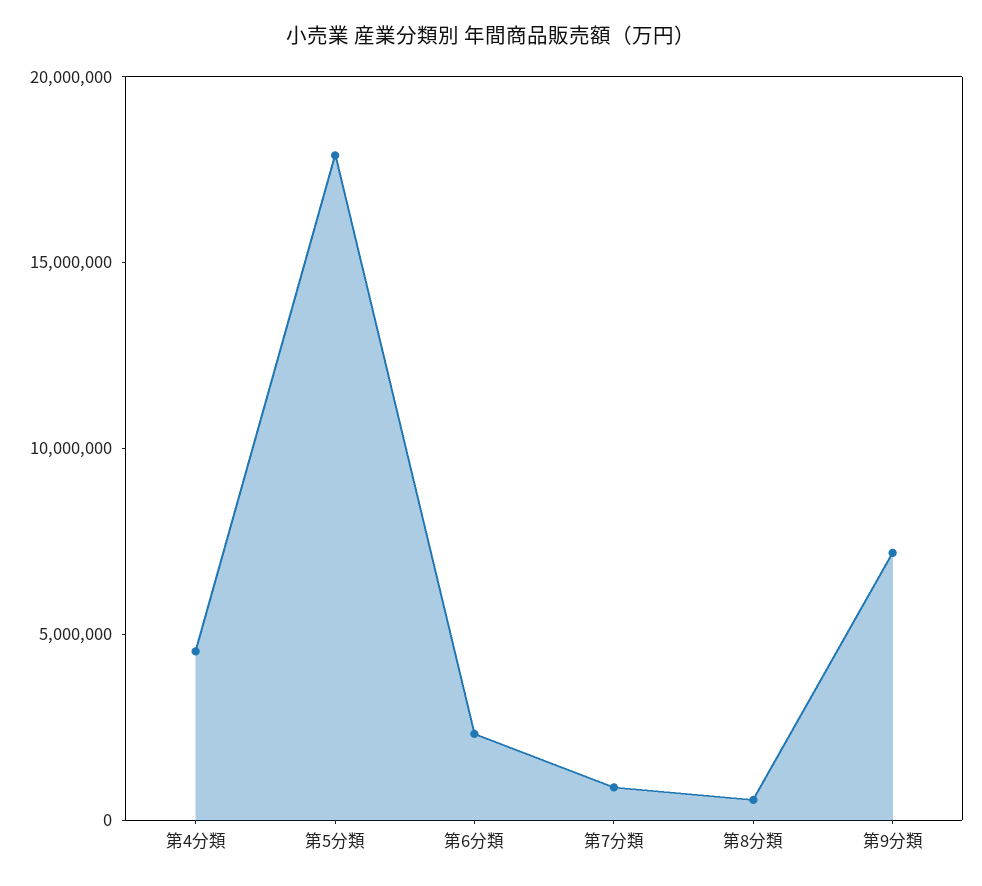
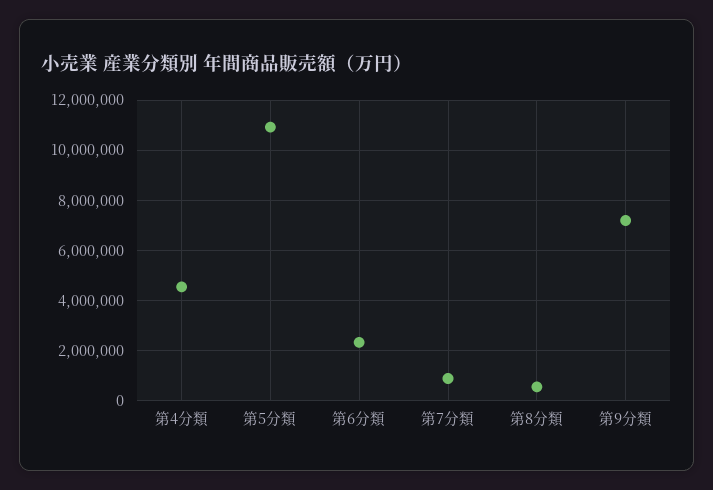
第5分類: 18000000 -> 11000000

